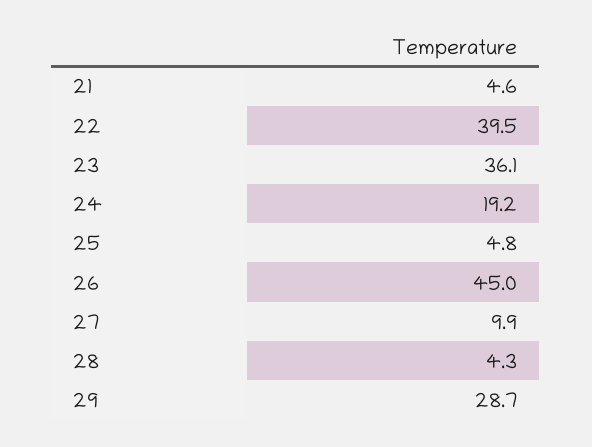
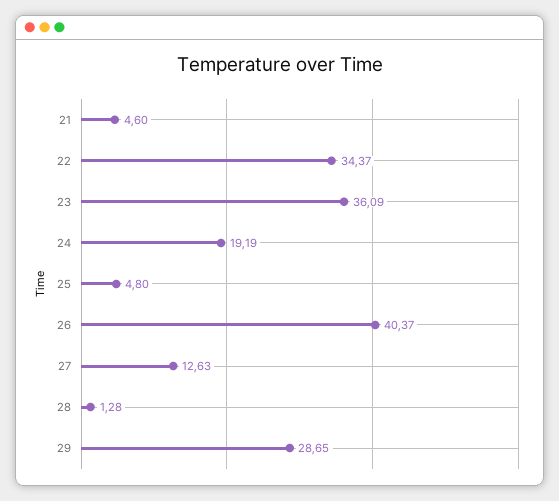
22: 39.5 -> 34.37
26: 45 -> 40.37
27: 9.9 -> 12.63
28: 4.3 -> 1.28

